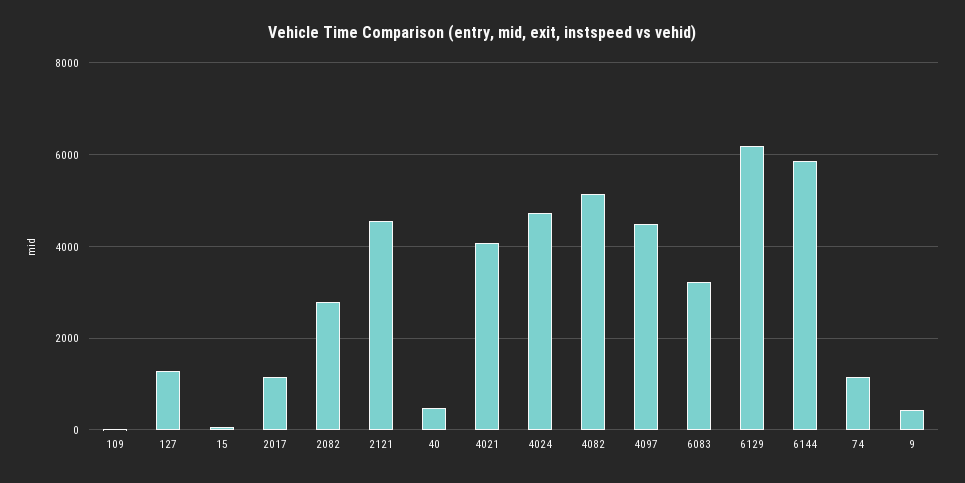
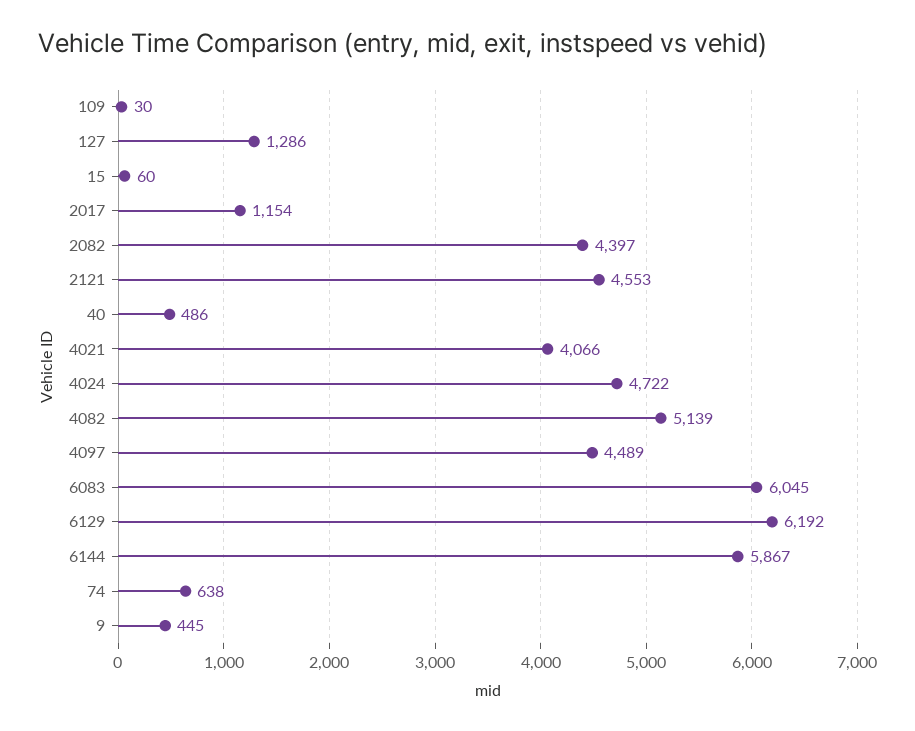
2082: 2800 -> 4397
6083: 3200 -> 6045
74: 1200 -> 638

